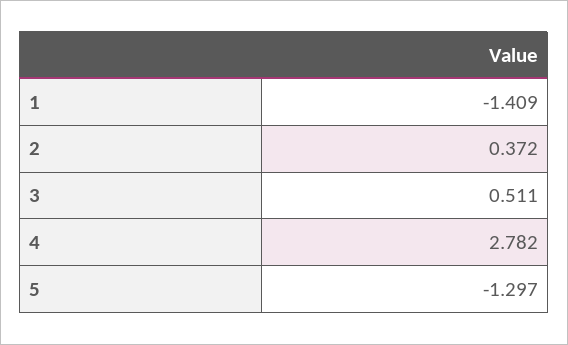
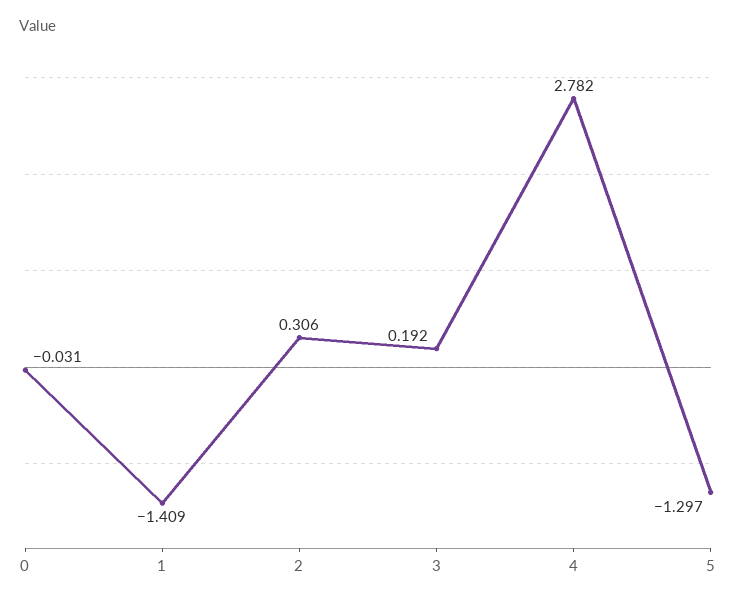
2: 0.372 -> 0.306
3: 0.511 -> 0.192
0: none -> -0.031

